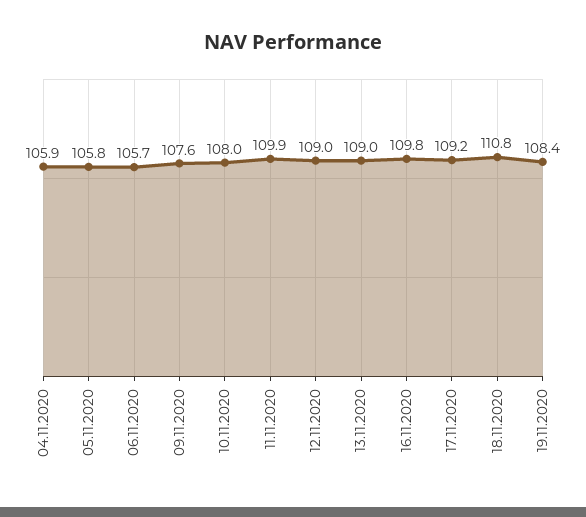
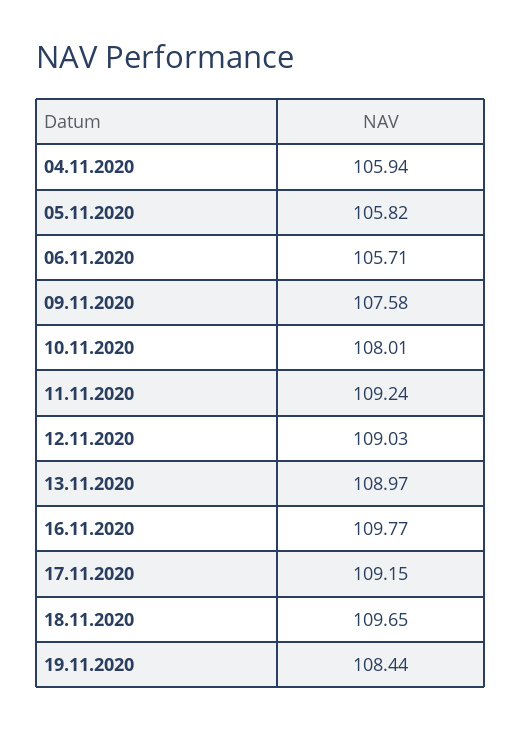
11.11.2020: 109.9 -> 109.24
18.11.2020: 110.8 -> 109.65

